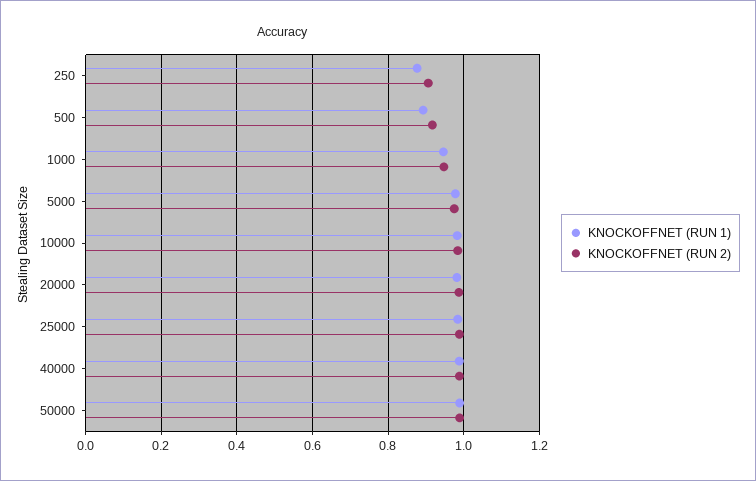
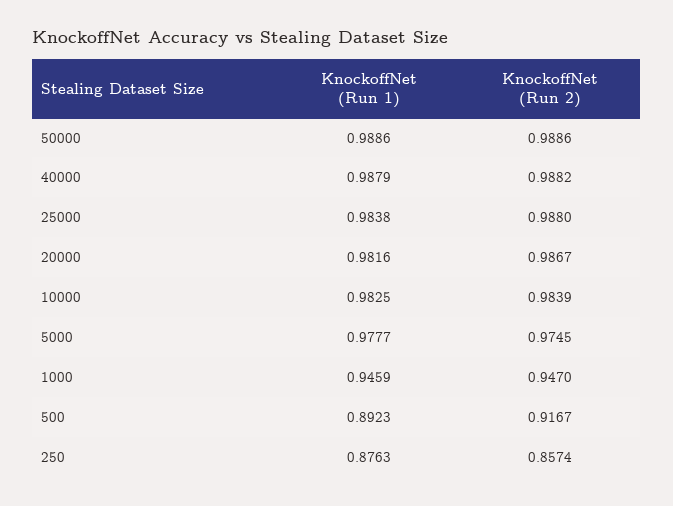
KNOCKOFFNET (RUN 2), 250: 0.9 -> 0.8574

